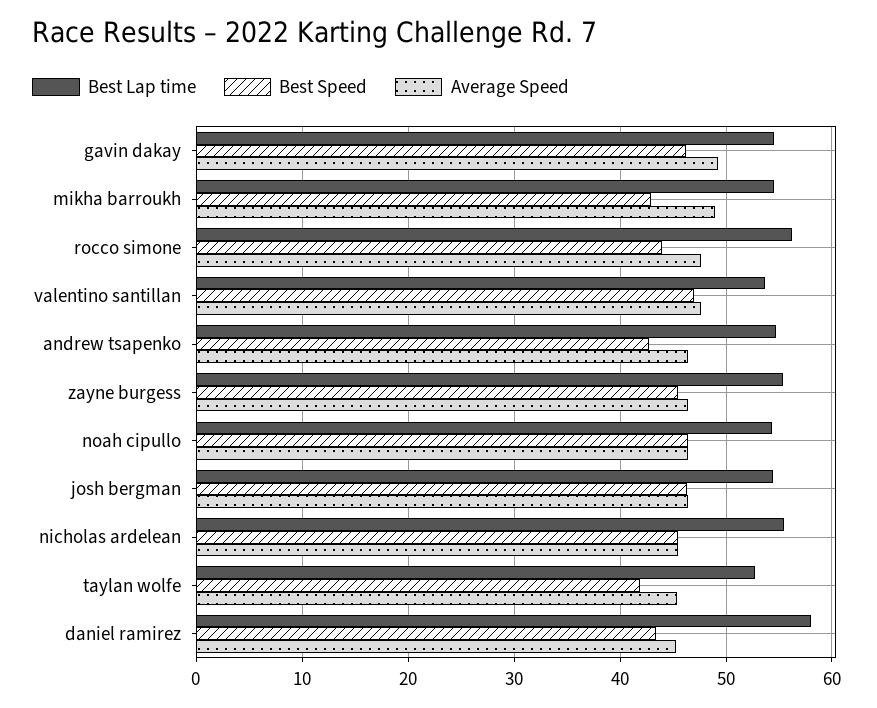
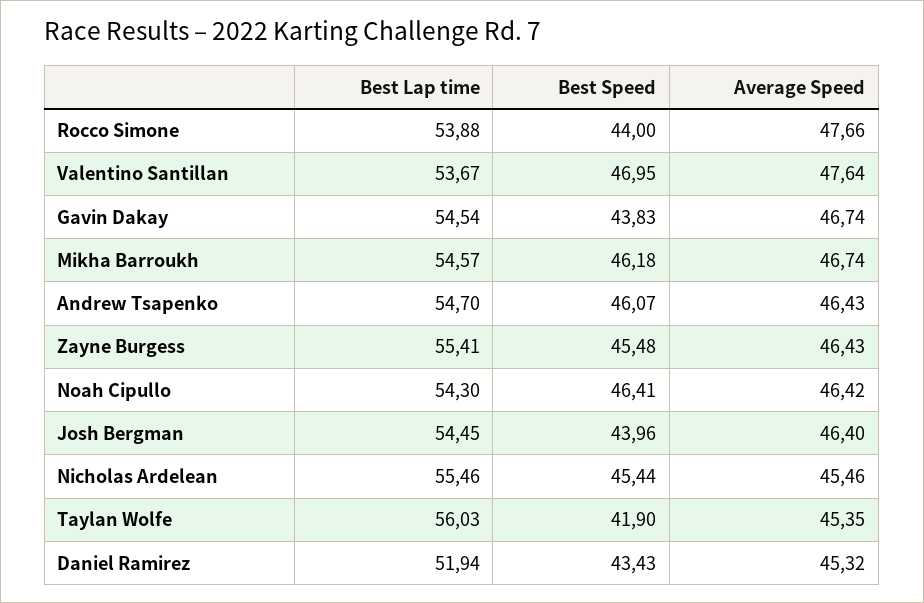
Best Speed, gavin dakay: 46 -> 43.83
Average Speed, gavin dakay: 49 -> 46.74
Best Speed, mikha barroukh: 43 -> 46.18
Average Speed, mikha barroukh: 49 -> 46.74
Best Lap time, rocco simone: 56 -> 53.88
Best Speed, andrew tsapenko: 43 -> 46.07
Best Speed, josh bergman: 46 -> 43.96
Best Lap time, taylan wolfe: 53 -> 56.03
Best Lap time, daniel ramirez: 58 -> 51.94

